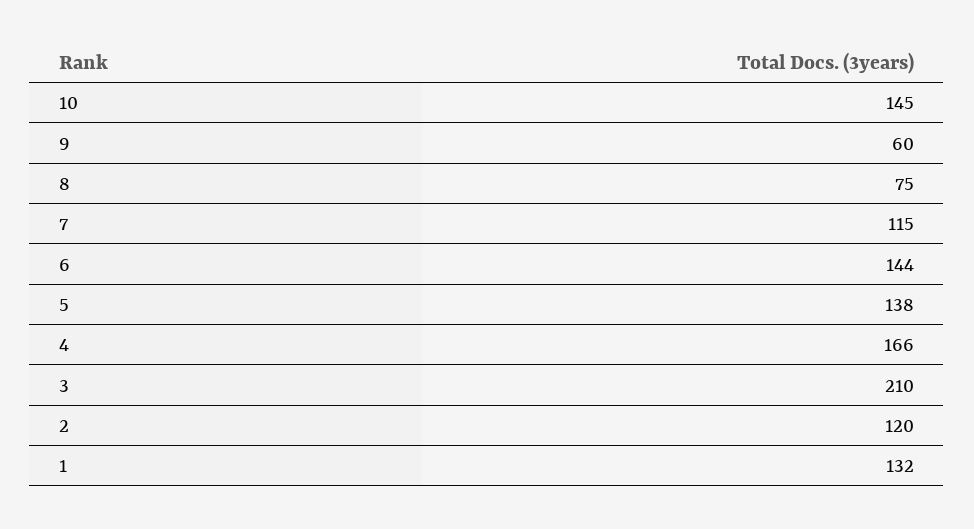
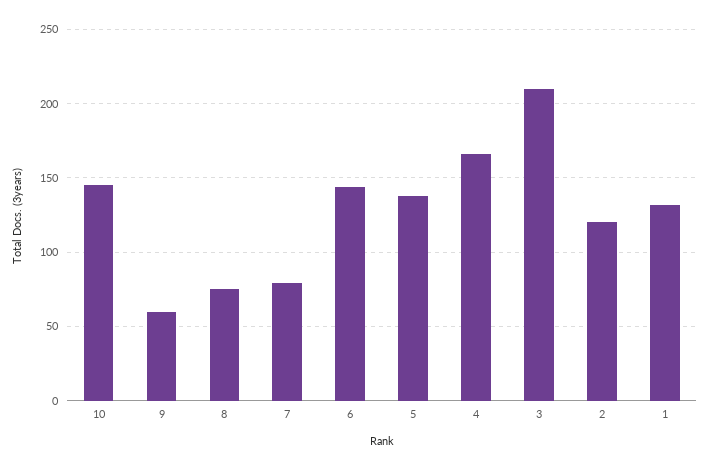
7: 115 -> 80

